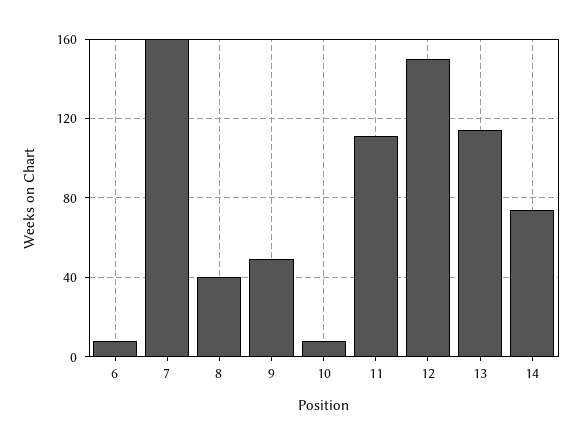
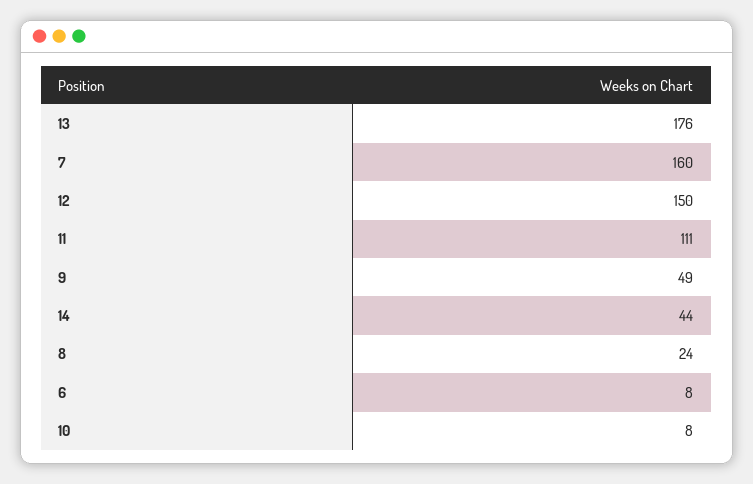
8: 40 -> 24
13: 115 -> 176
14: 75 -> 44

